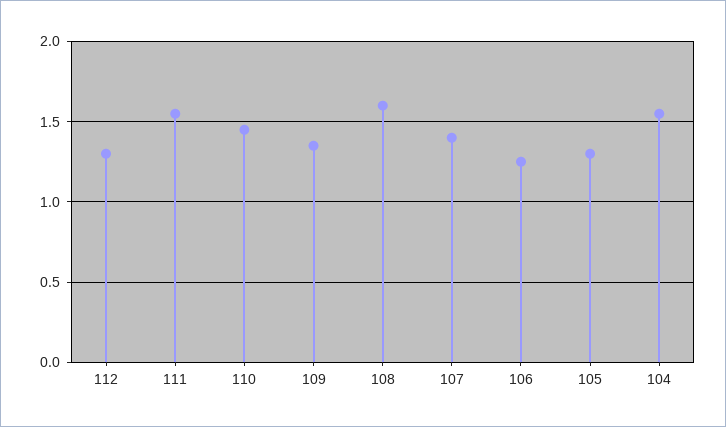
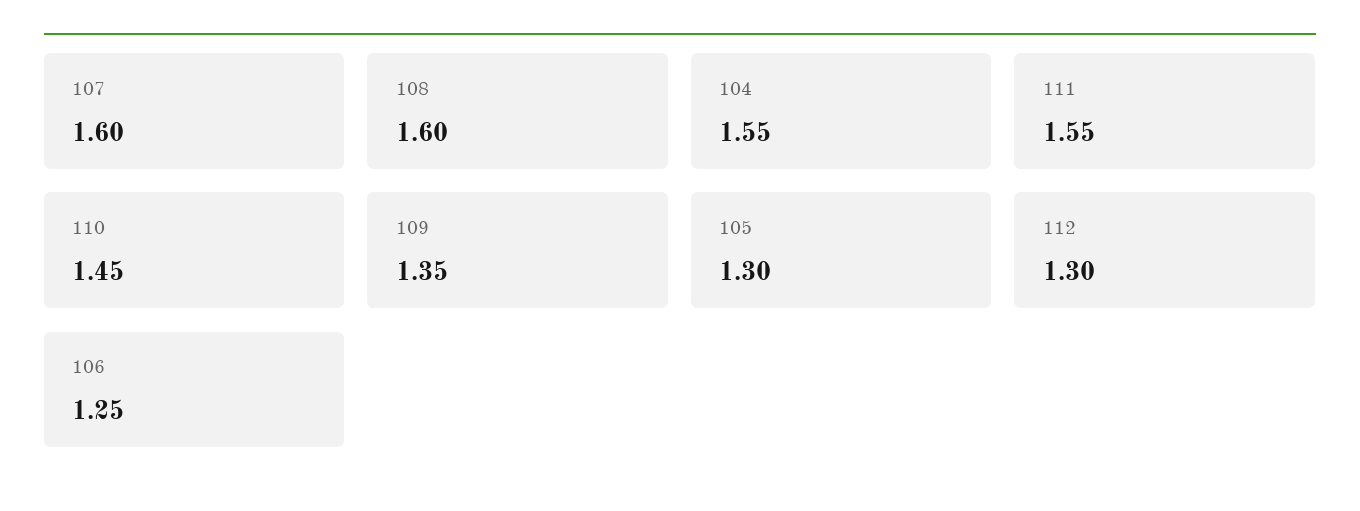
107: 1.4 -> 1.6

